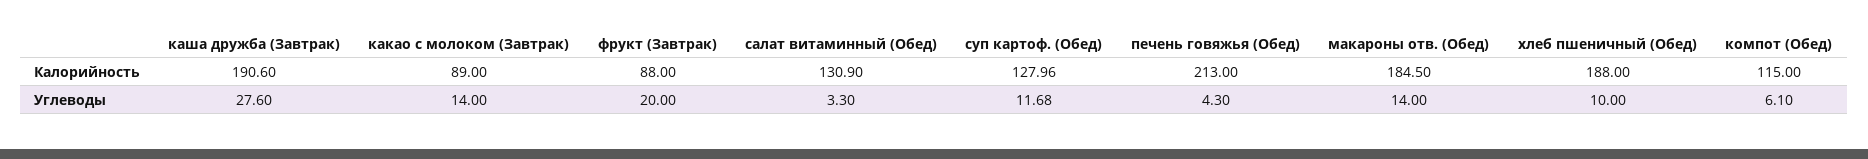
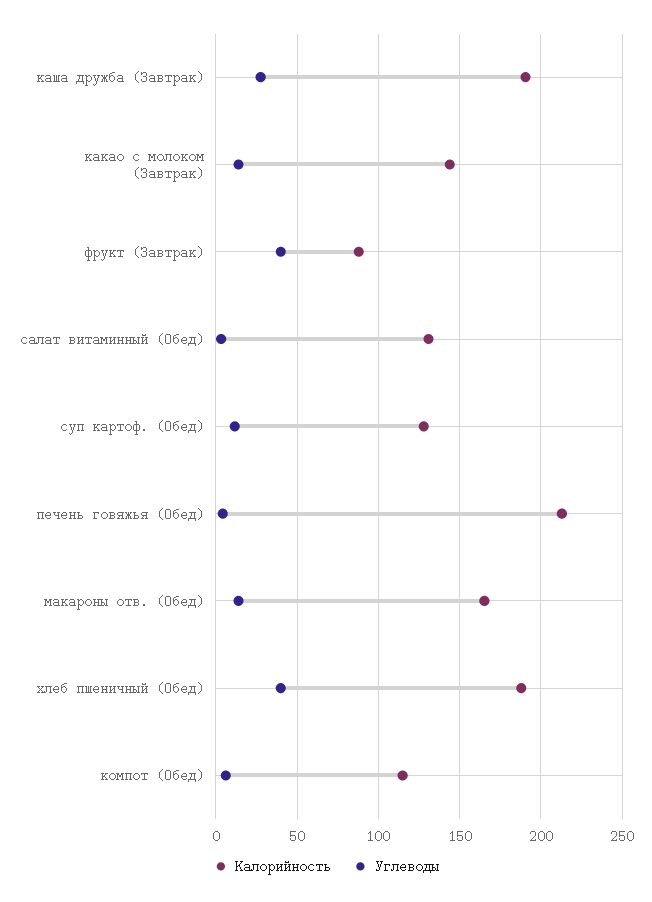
Калорийность, какао с молоком (Завтрак): 89 -> 145
Калорийность, макароны отв. (Обед): 184.5 -> 165
Углеводы, фрукт (Завтрак): 20 -> 40
Углеводы, хлеб пшеничный (Обед): 10 -> 40

